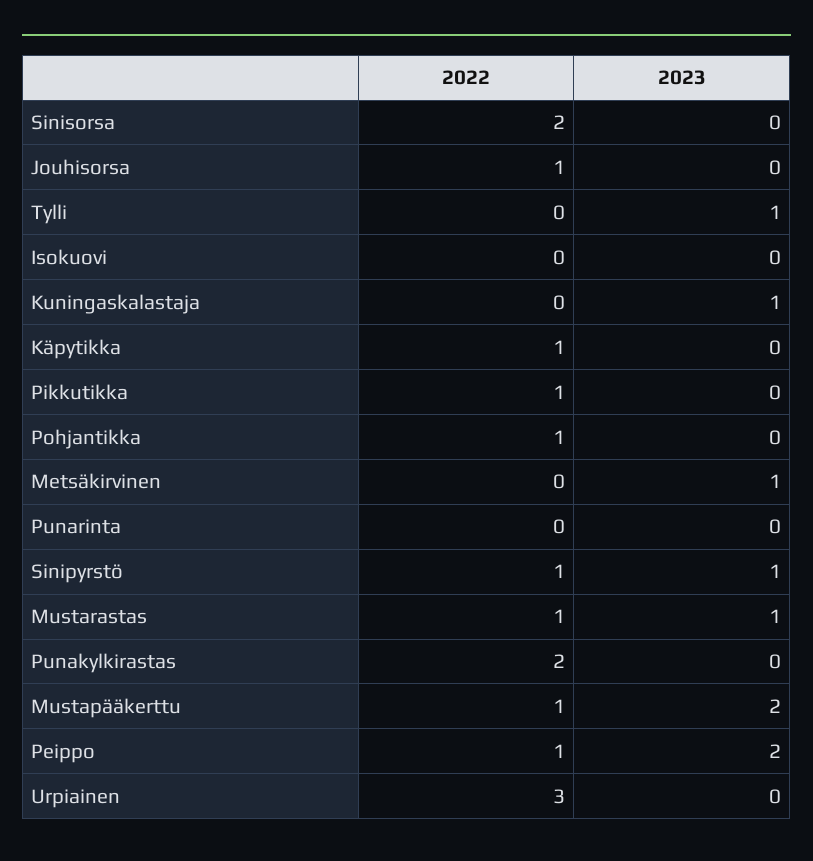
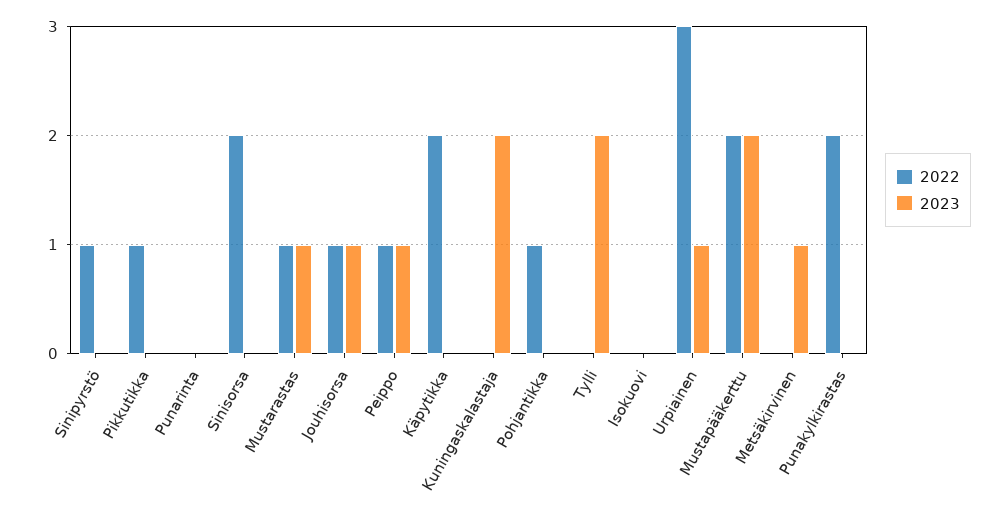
2023, Jouhisorsa: 0 -> 1
2023, Tylli: 1 -> 2
2023, Kuningaskalastaja: 1 -> 2
2022, Käpytikka: 1 -> 2
2023, Sinipyrstö: 1 -> 0
2022, Mustapääkerttu: 1 -> 2
2023, Peippo: 2 -> 1
2023, Urpiainen: 0 -> 1

